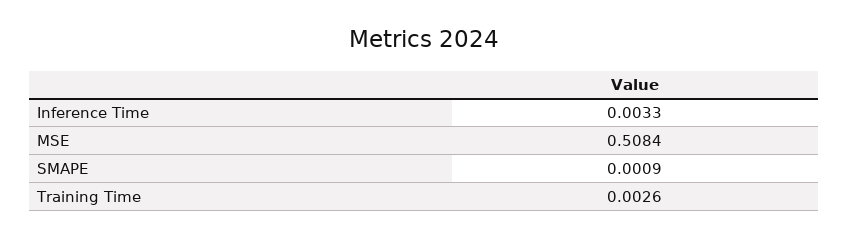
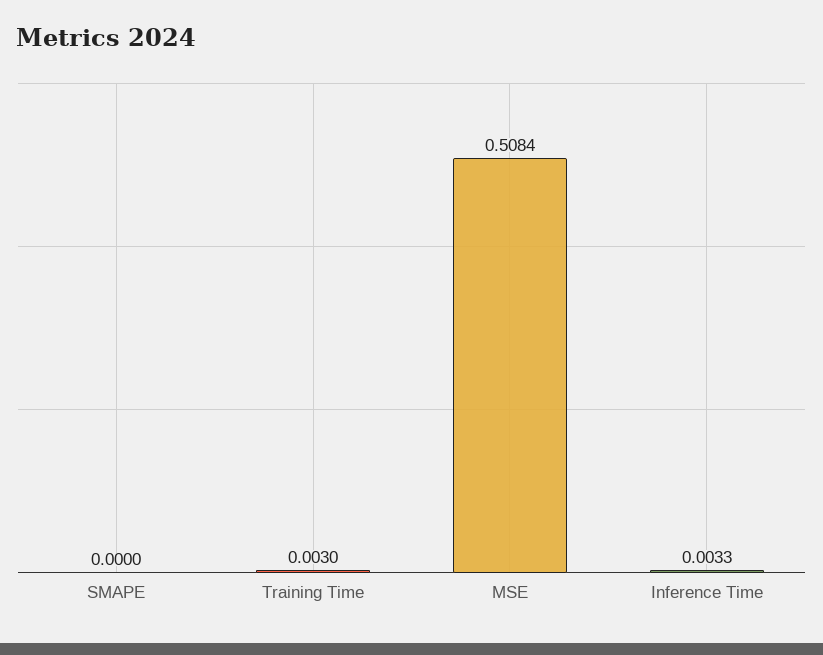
SMAPE: 0.0009 -> 0
Training Time: 0.0026 -> 0.003

